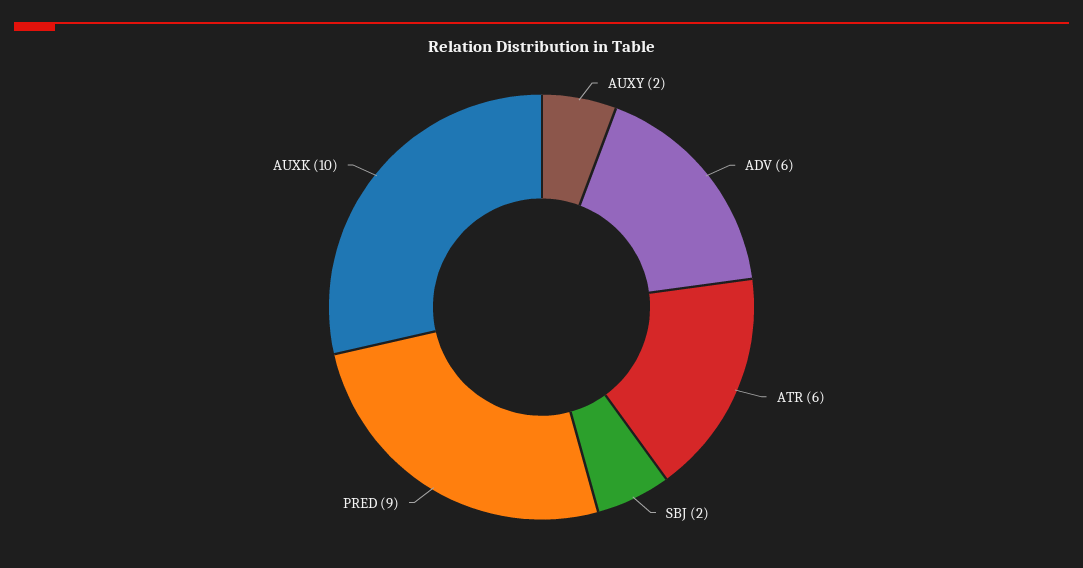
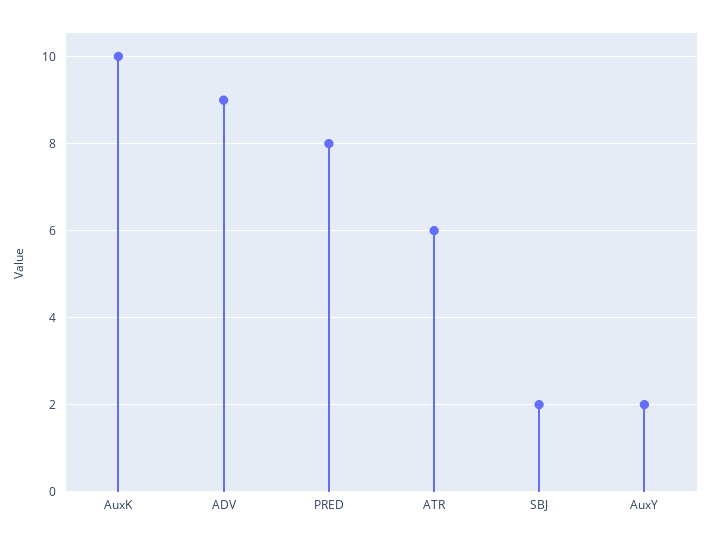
ADV: 6 -> 9
PRED: 9 -> 8

